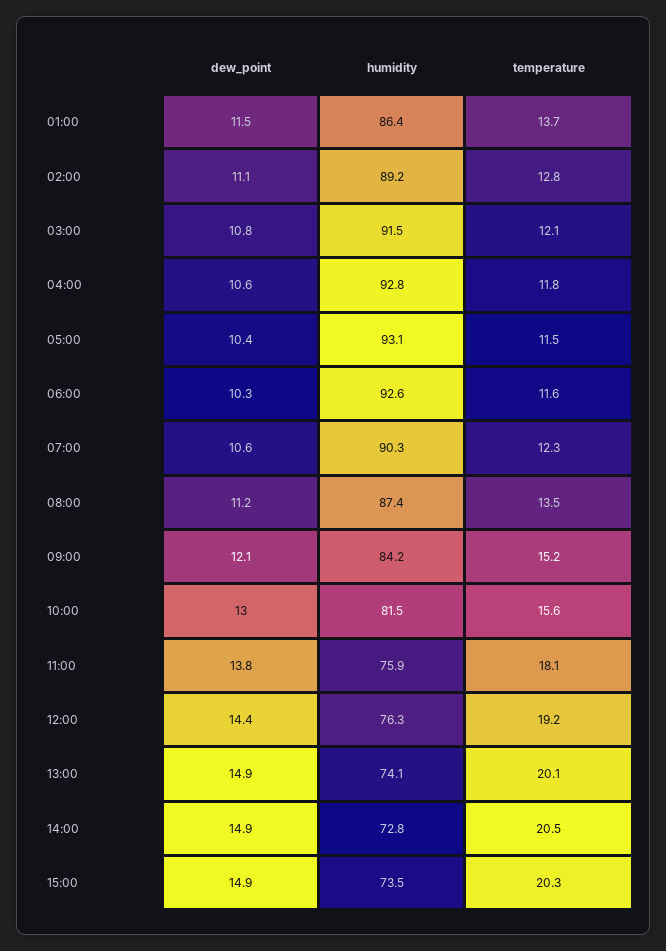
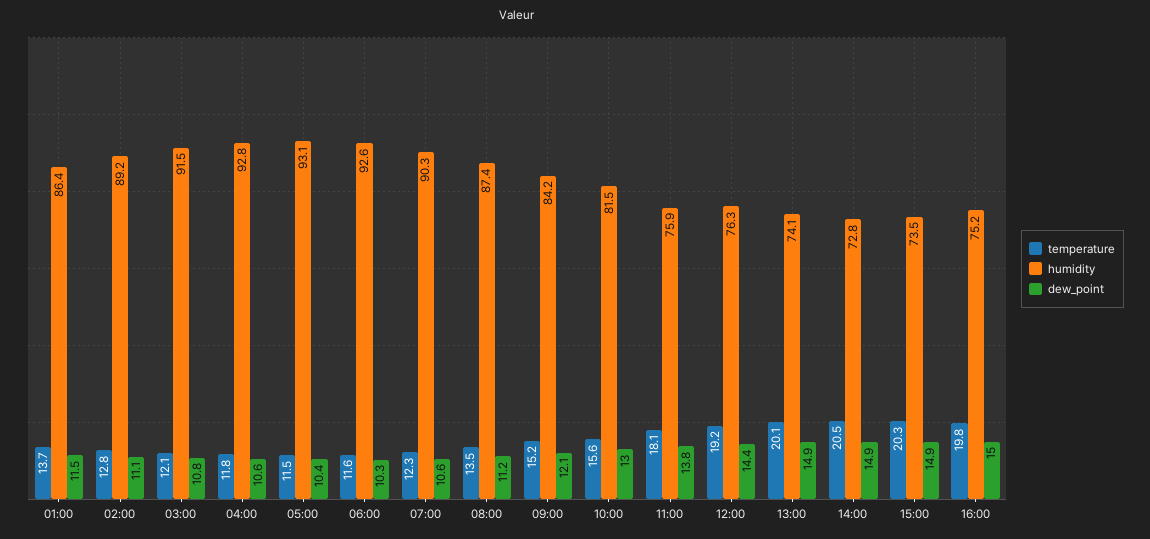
temperature, 16:00: none -> 19.8
humidity, 16:00: none -> 75.2
dew_point, 16:00: none -> 15

